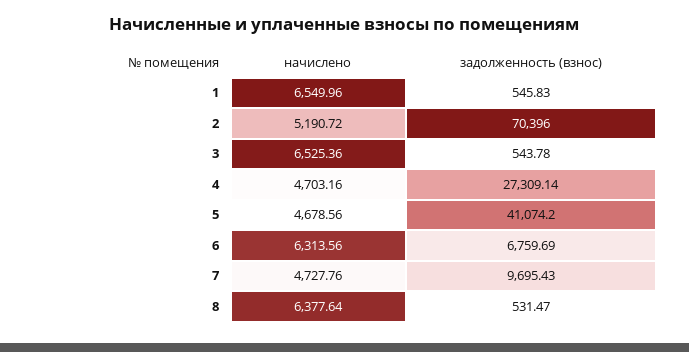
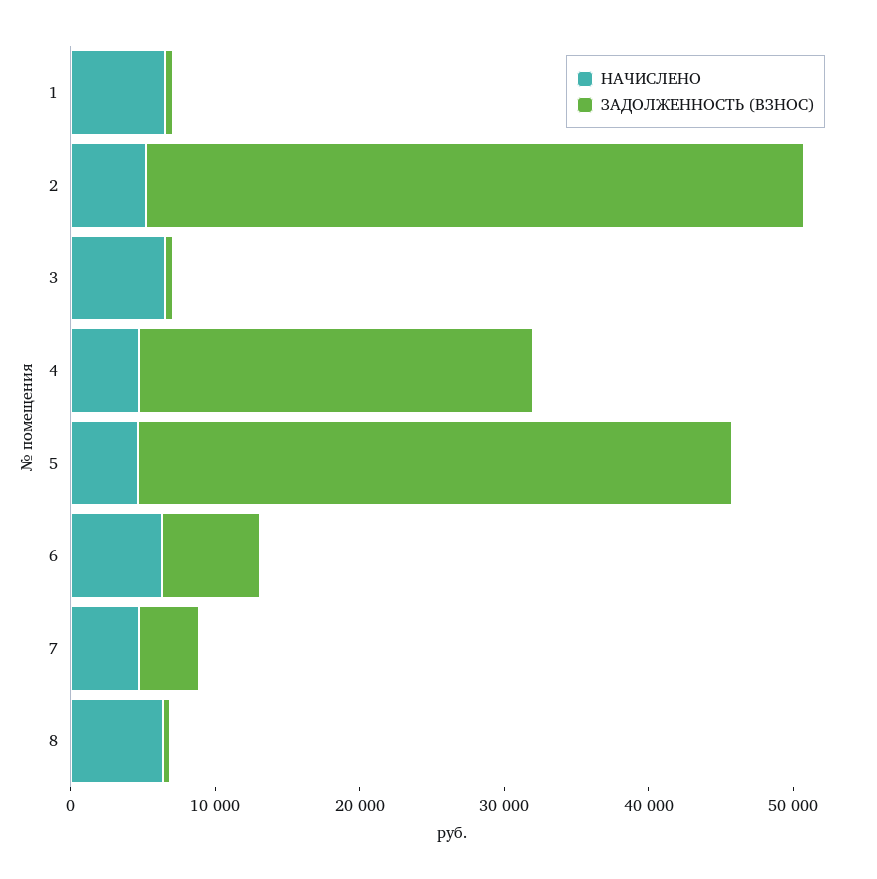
задолженность (взнос), 2: 70396 -> 46000
задолженность (взнос), 7: 9695.43 -> 4000

